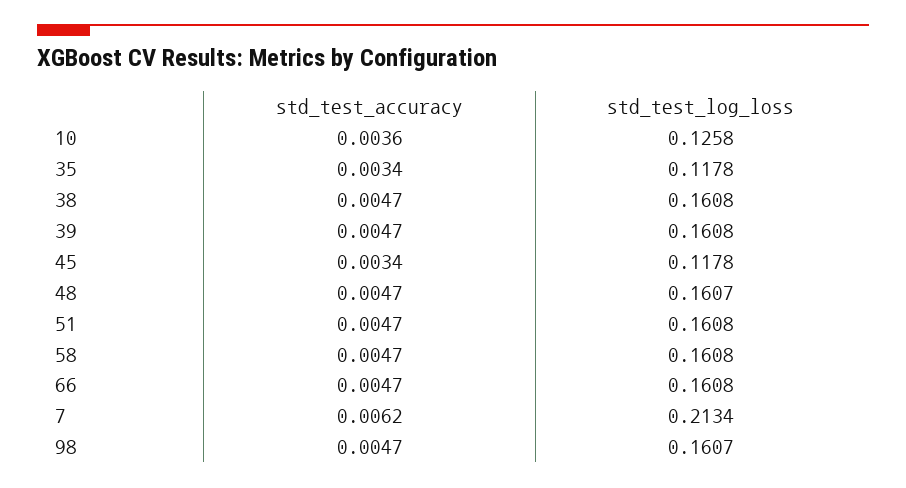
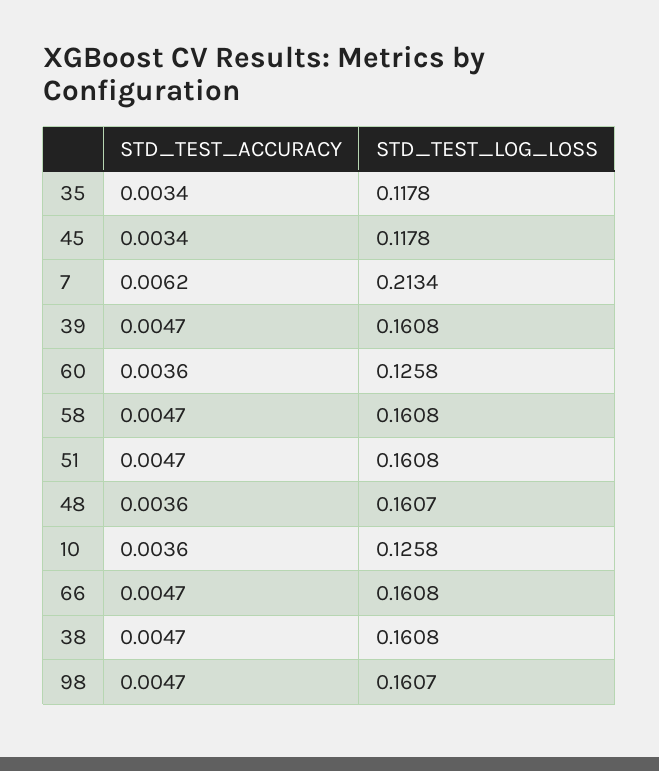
std_test_accuracy, 48: 0.0047 -> 0.0036
std_test_accuracy, 60: none -> 0.0036
std_test_log_loss, 60: none -> 0.1258

